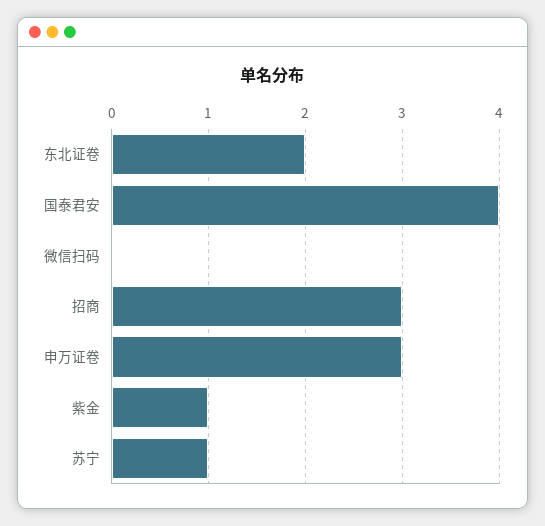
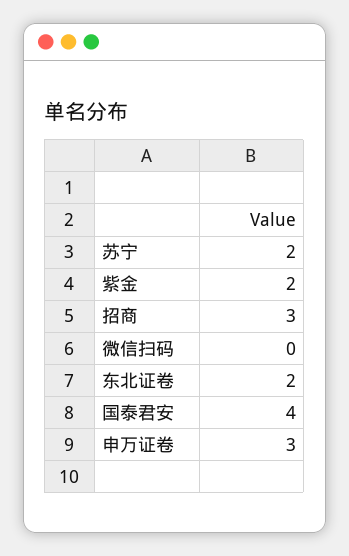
紫金: 1 -> 2
苏宁: 1 -> 2

